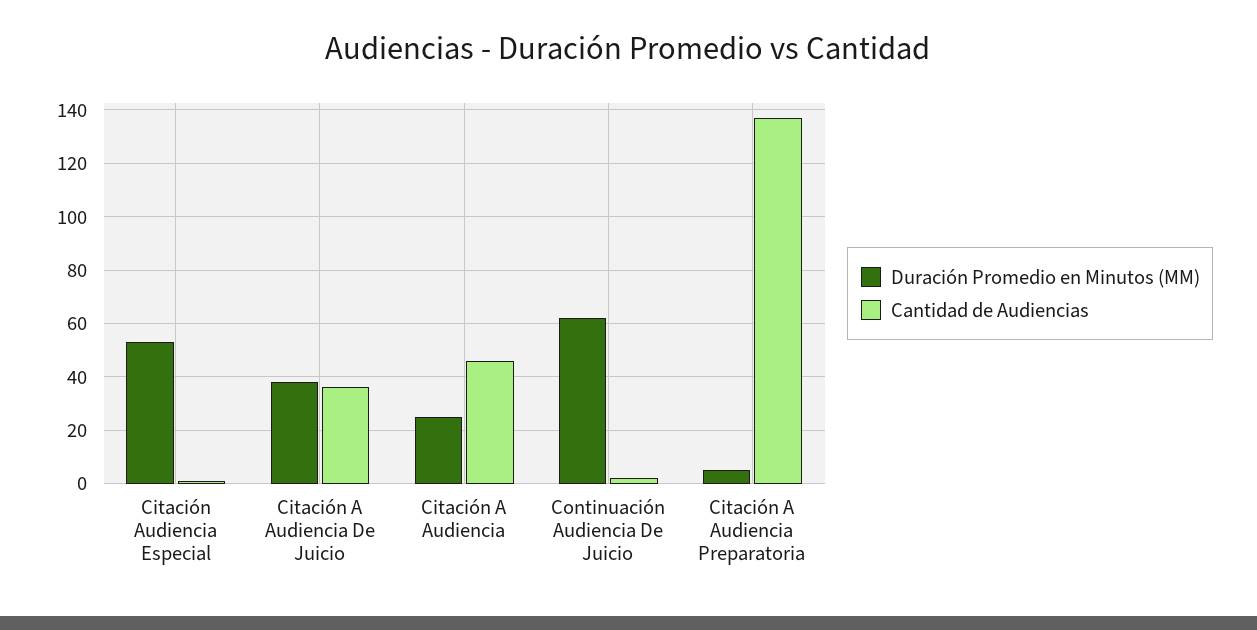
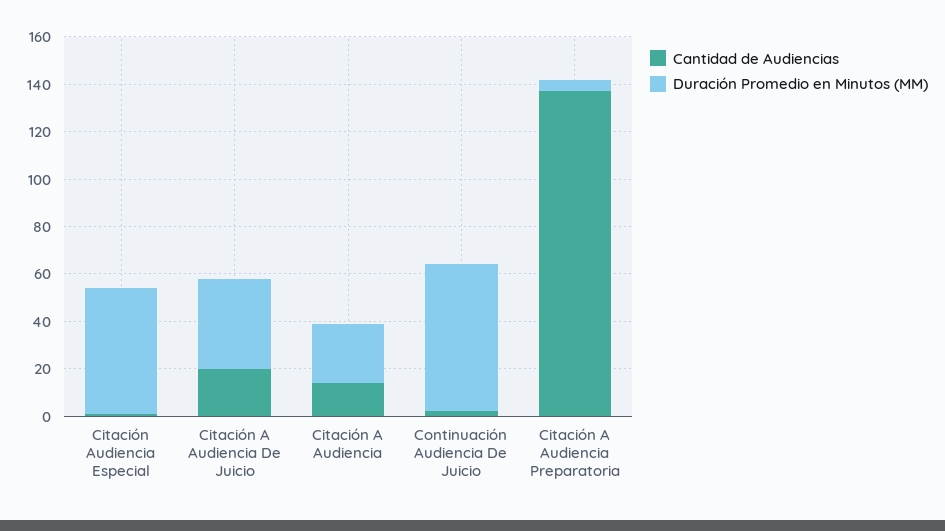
Cantidad de Audiencias, Citación A Audiencia De Juicio: 35 -> 20
Cantidad de Audiencias, Citación A Audiencia: 45 -> 15

